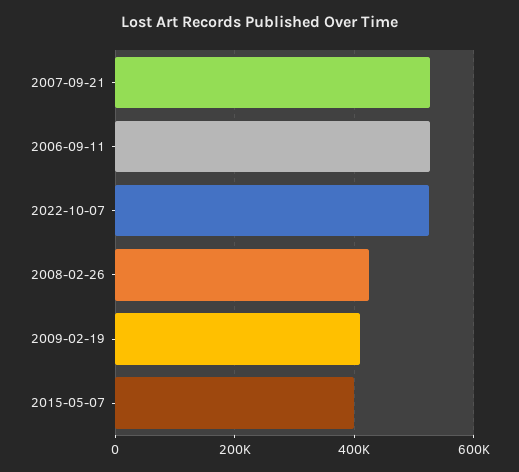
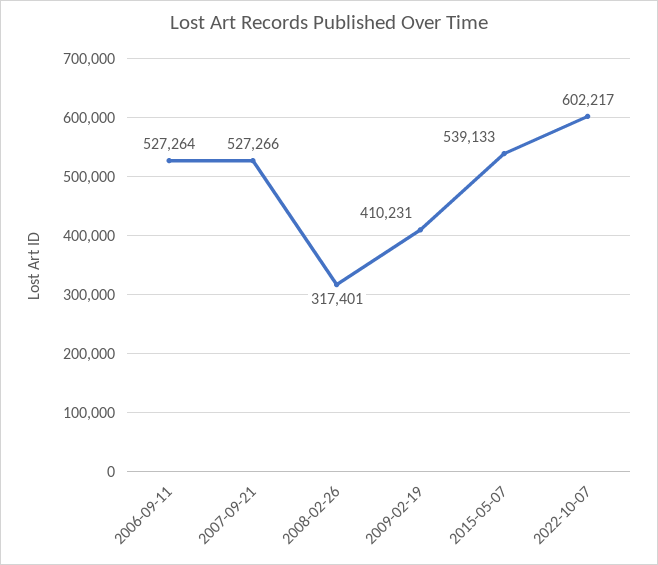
2022-10-07: 520000 -> 602217
2008-02-26: 420000 -> 317401
2015-05-07: 400000 -> 539133

